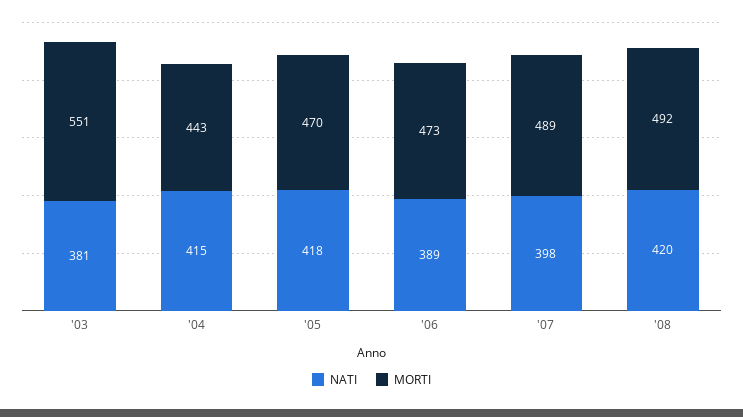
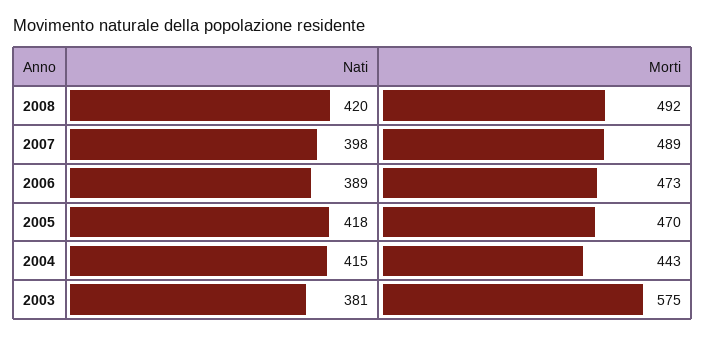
MORTI, '03: 551 -> 575

